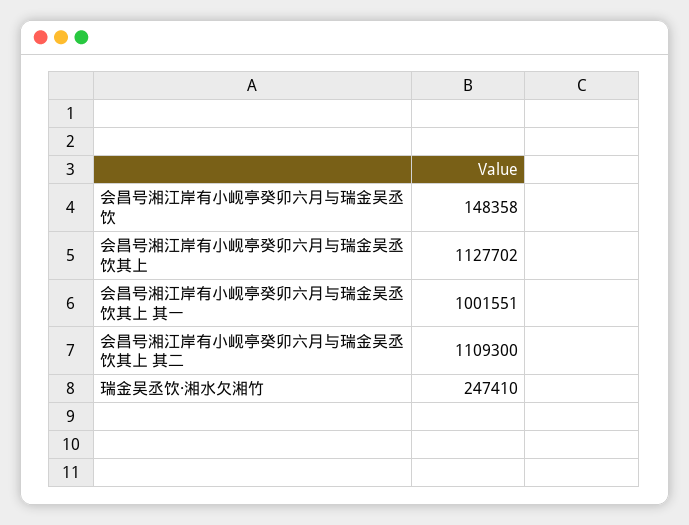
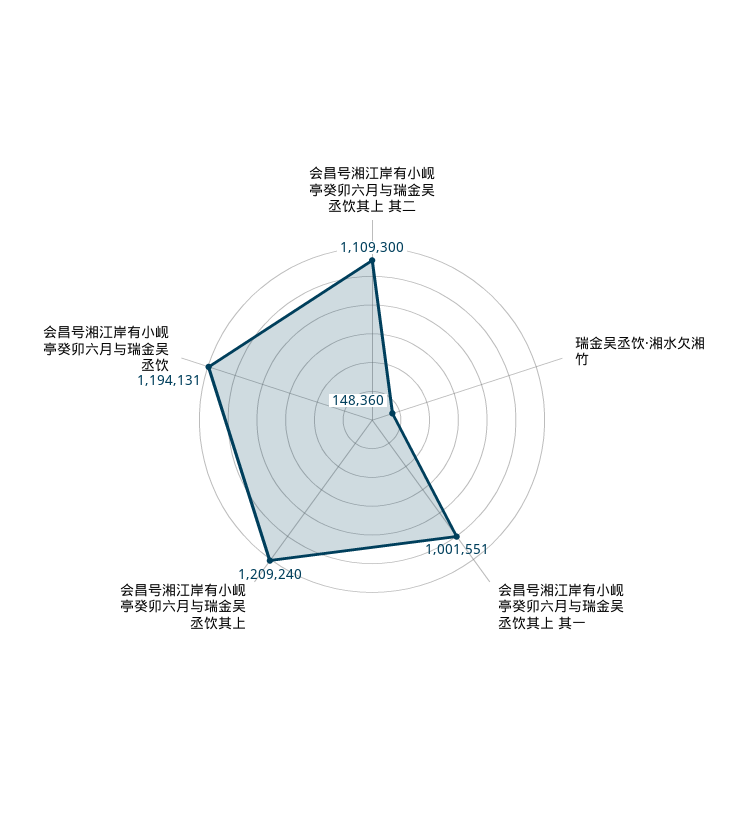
会昌号湘江岸有小岘亭癸卯六月与瑞金吴丞饮: 148358 -> 1194131
会昌号湘江岸有小岘亭癸卯六月与瑞金吴丞饮其上: 1127702 -> 1209240
瑞金吴丞饮·湘水欠湘竹: 247410 -> 148360

